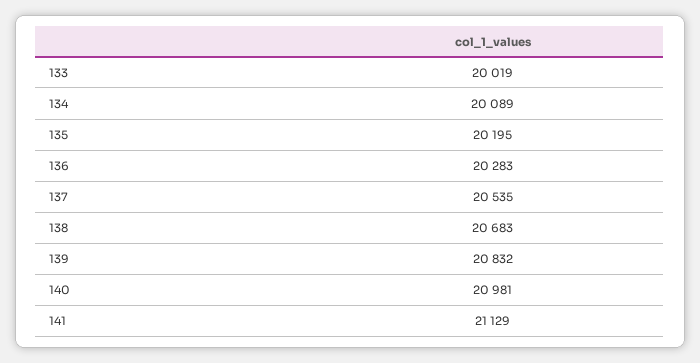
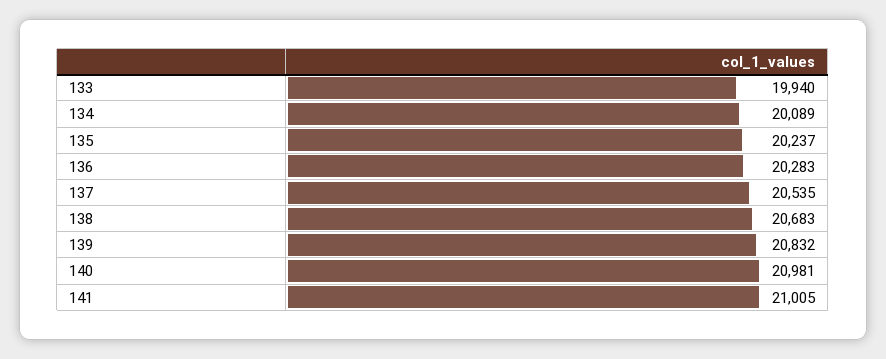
133: 20019 -> 19940
135: 20195 -> 20237
141: 21129 -> 21005

